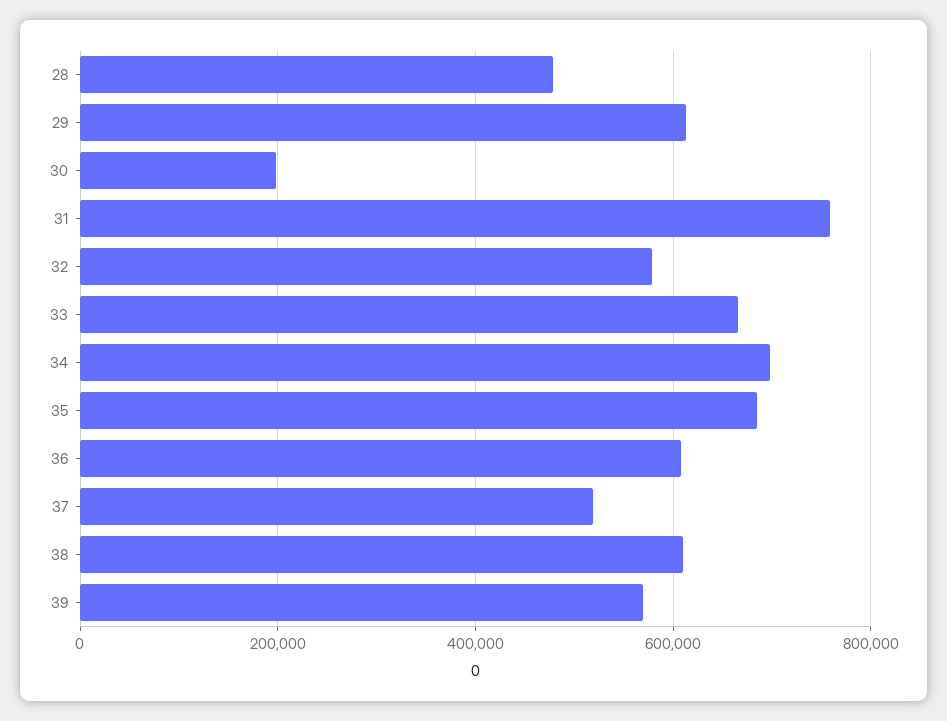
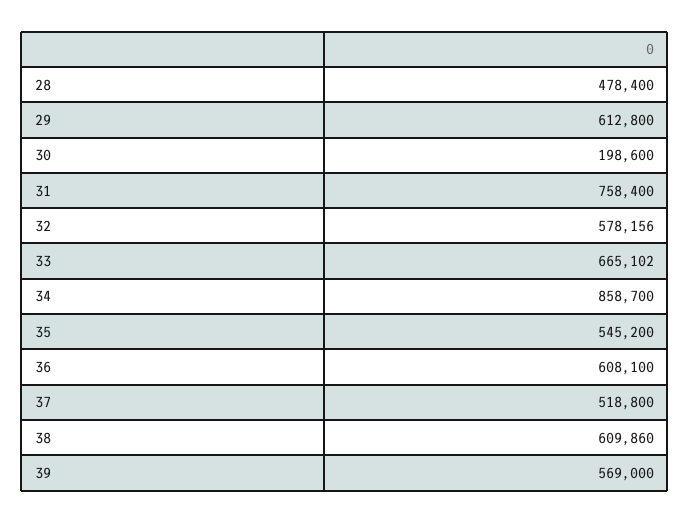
34: 700000 -> 858700
35: 680000 -> 545200

